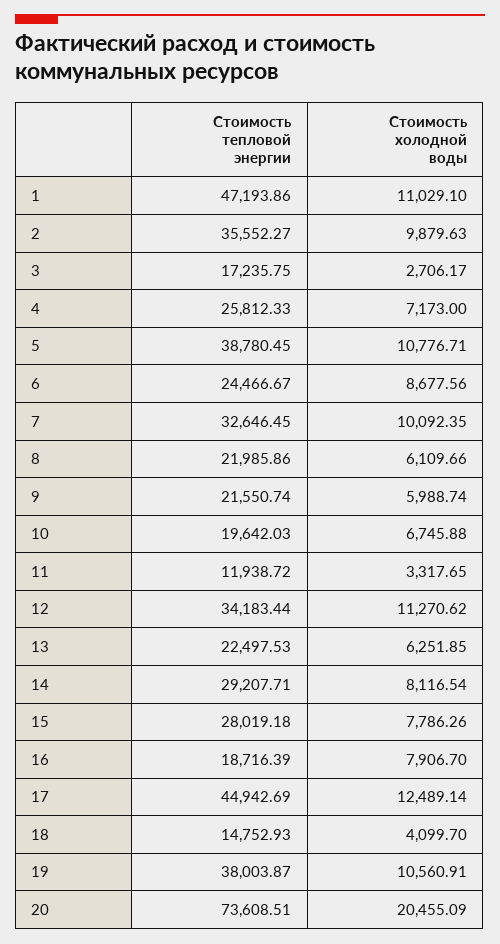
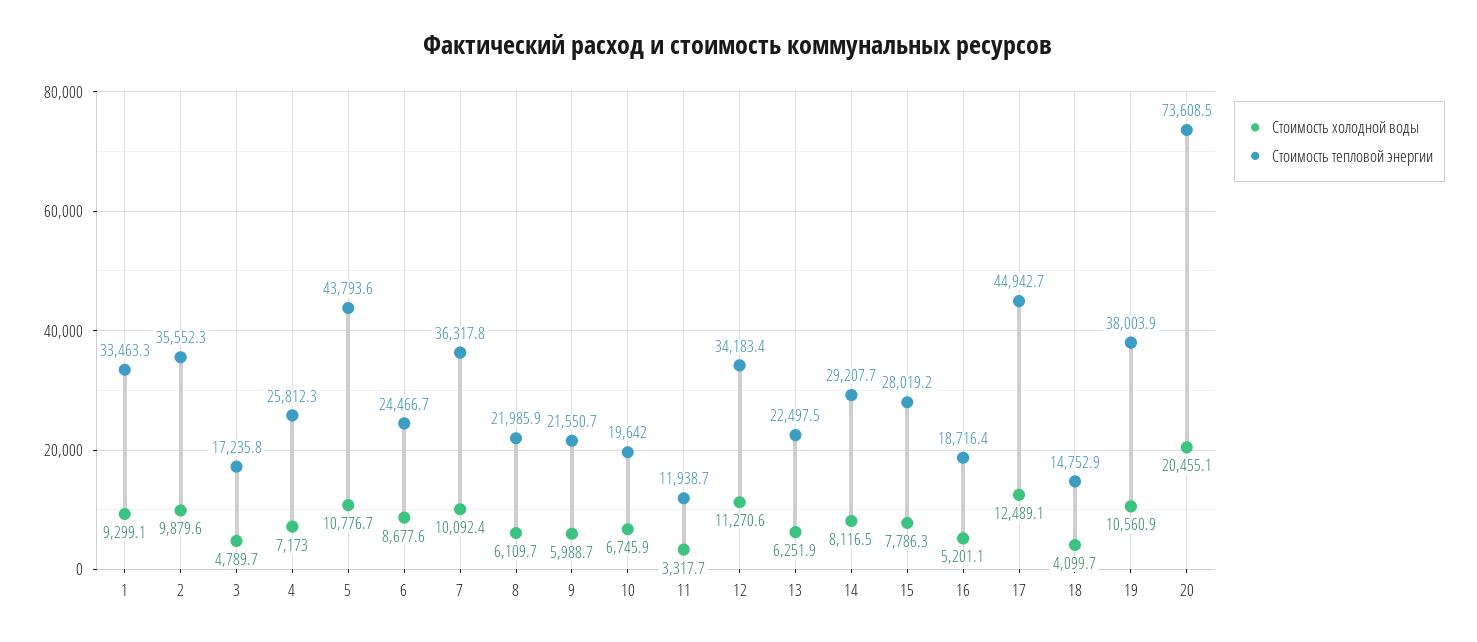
Стоимость тепловой энергии, 1: 47193.86 -> 33463.3
Стоимость холодной воды, 1: 11029.1 -> 9299.1
Стоимость холодной воды, 3: 2706.17 -> 4789.7
Стоимость тепловой энергии, 5: 38780.45 -> 43793.6
Стоимость тепловой энергии, 7: 32646.45 -> 36317.8
Стоимость холодной воды, 16: 7906.7 -> 5201.1

